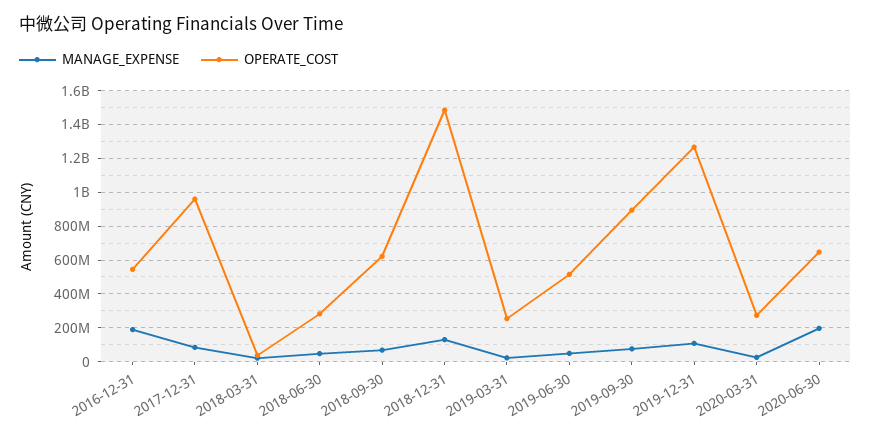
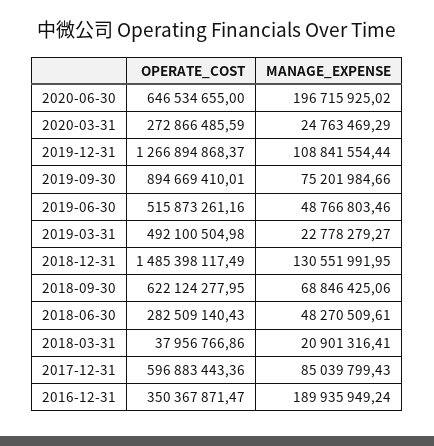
OPERATE_COST, 2016-12-31: 550000000 -> 350367871.47
OPERATE_COST, 2017-12-31: 950000000 -> 596883443.36
OPERATE_COST, 2019-03-31: 250000000 -> 492100504.98

